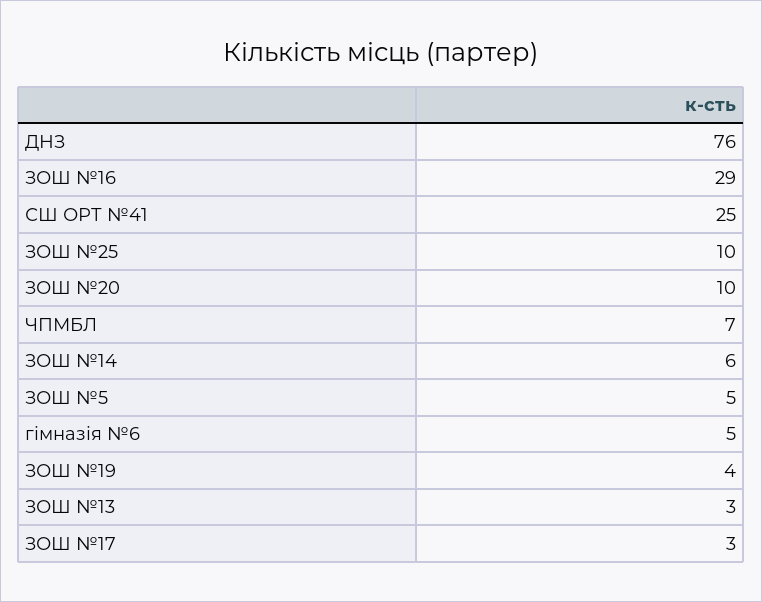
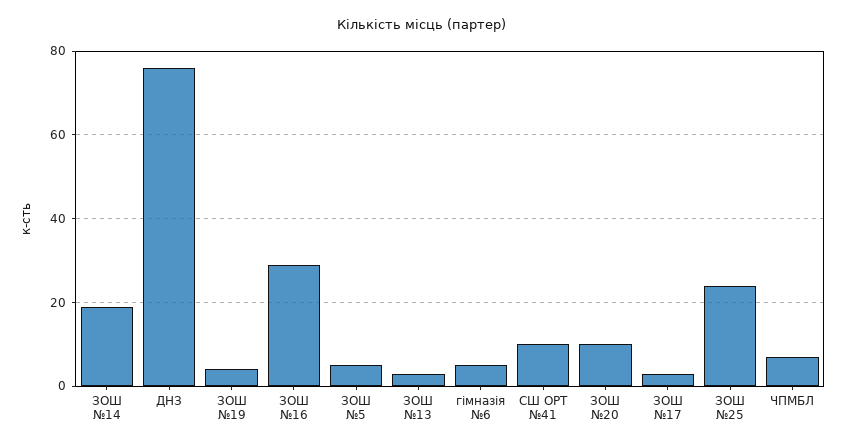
СШ ОРТ №41: 25 -> 10
ЗОШ №25: 10 -> 25
ЗОШ №14: 6 -> 20

